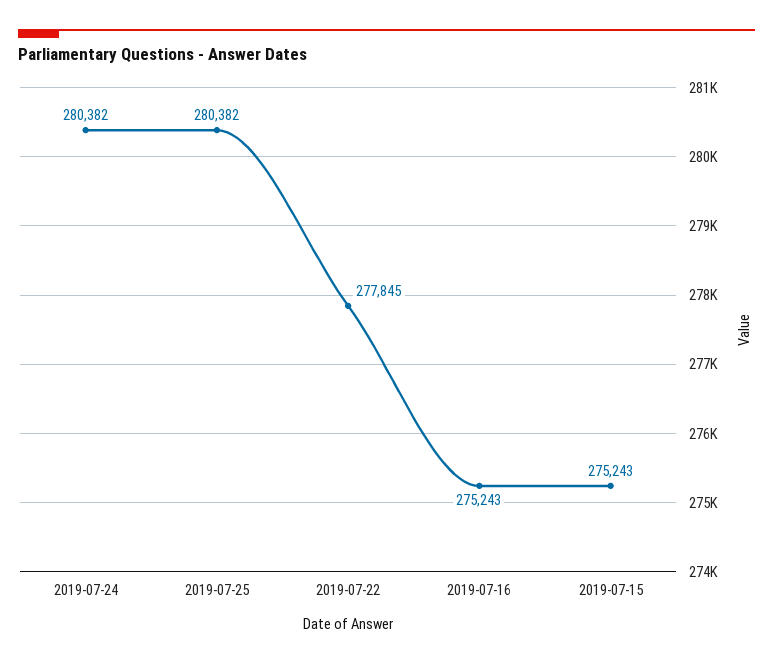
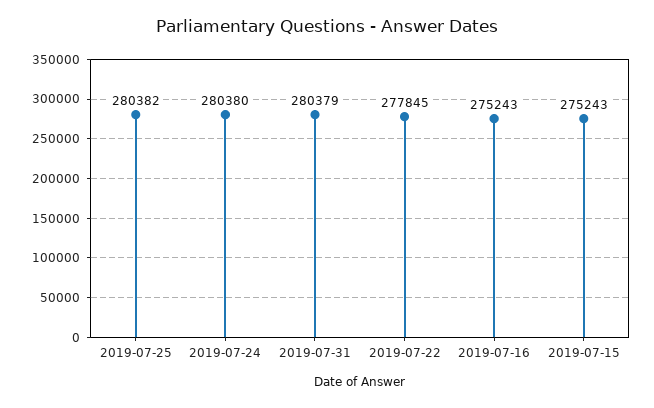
2019-07-24: 280382 -> 280380
2019-07-31: none -> 280379

